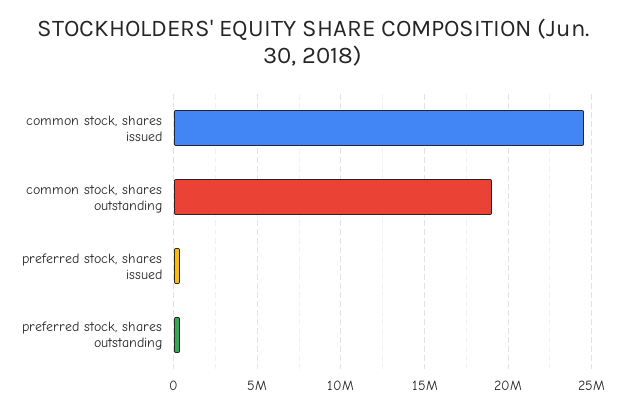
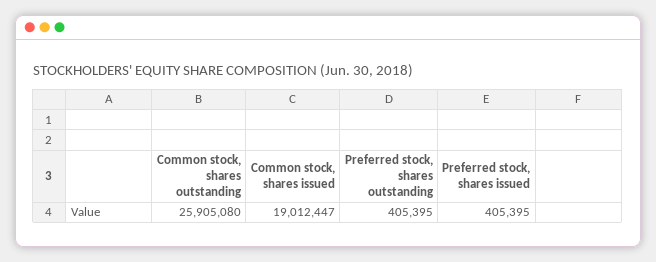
common stock, shares issued: 24500000 -> 19012447
common stock, shares outstanding: 19000000 -> 25905080

